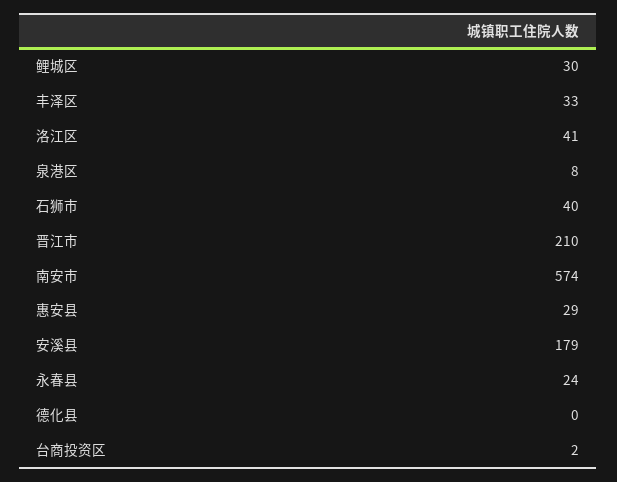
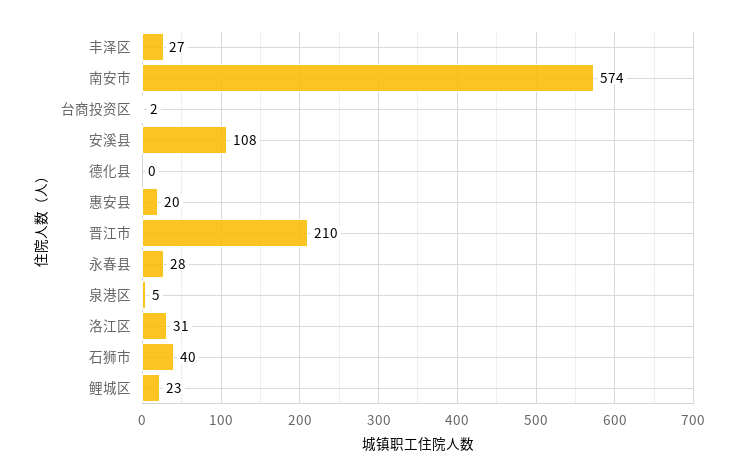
鲤城区: 30 -> 23
丰泽区: 33 -> 27
洛江区: 41 -> 31
泉港区: 8 -> 5
惠安县: 29 -> 20
安溪县: 179 -> 108
永春县: 24 -> 28

